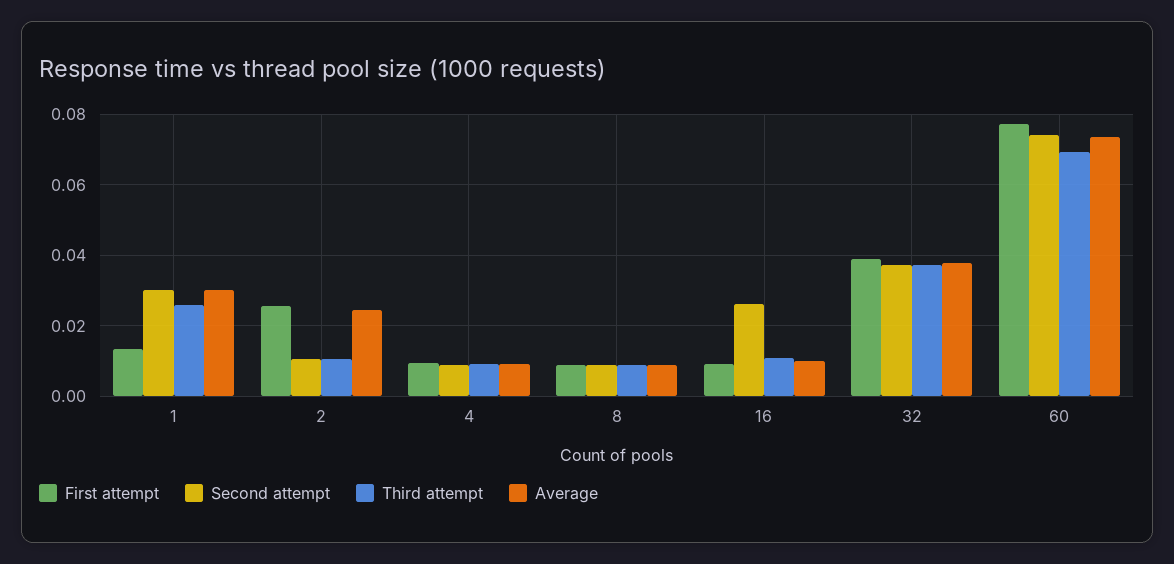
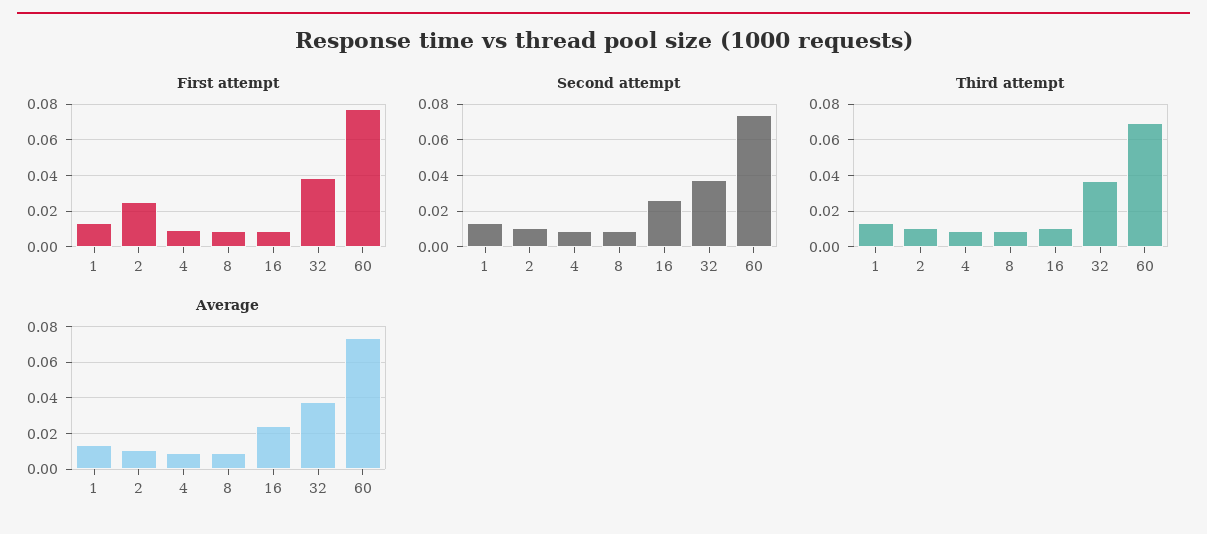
Second attempt, 1: 0.03 -> 0.015
Third attempt, 1: 0.026 -> 0.015
Average, 1: 0.03 -> 0.015
Average, 2: 0.024 -> 0.01
Average, 16: 0.01 -> 0.025

